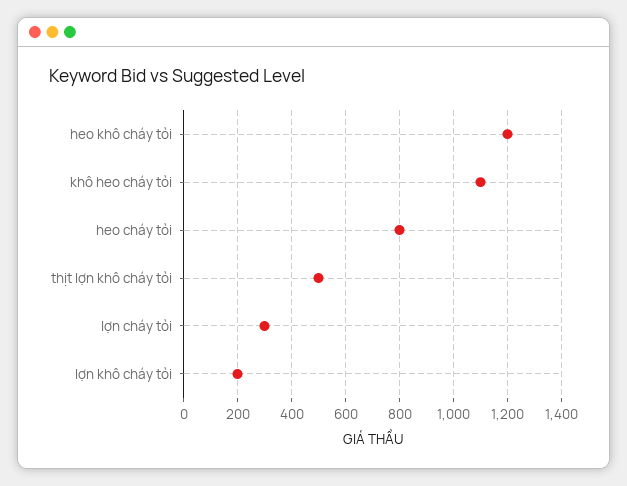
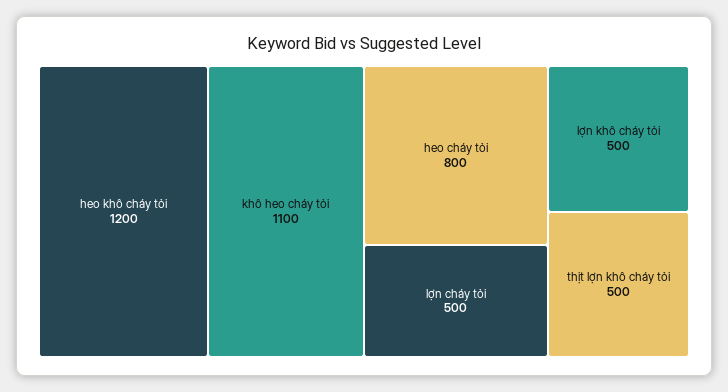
lợn cháy tỏi: 300 -> 500
lợn khô cháy tỏi: 200 -> 500

